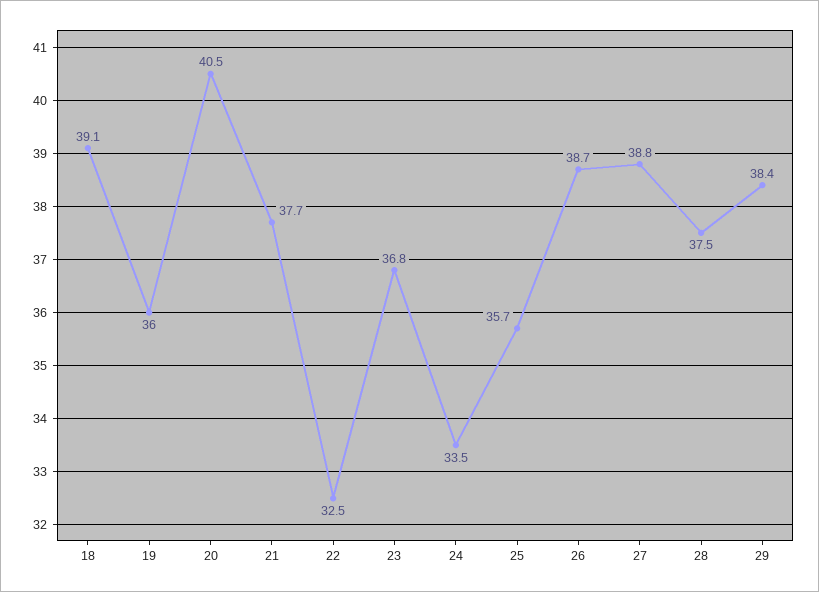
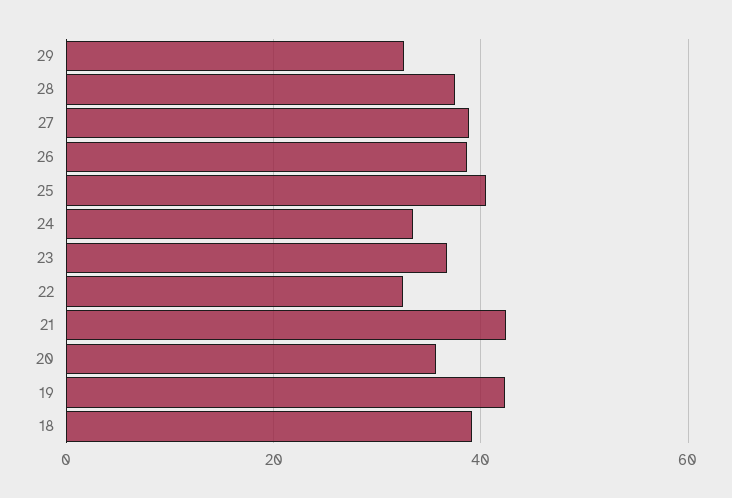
19: 36 -> 42
20: 40.5 -> 36
21: 37.7 -> 42
25: 35.7 -> 40
29: 38.4 -> 32

